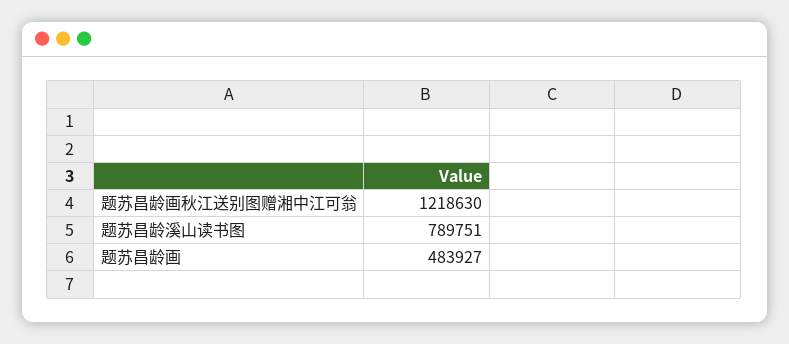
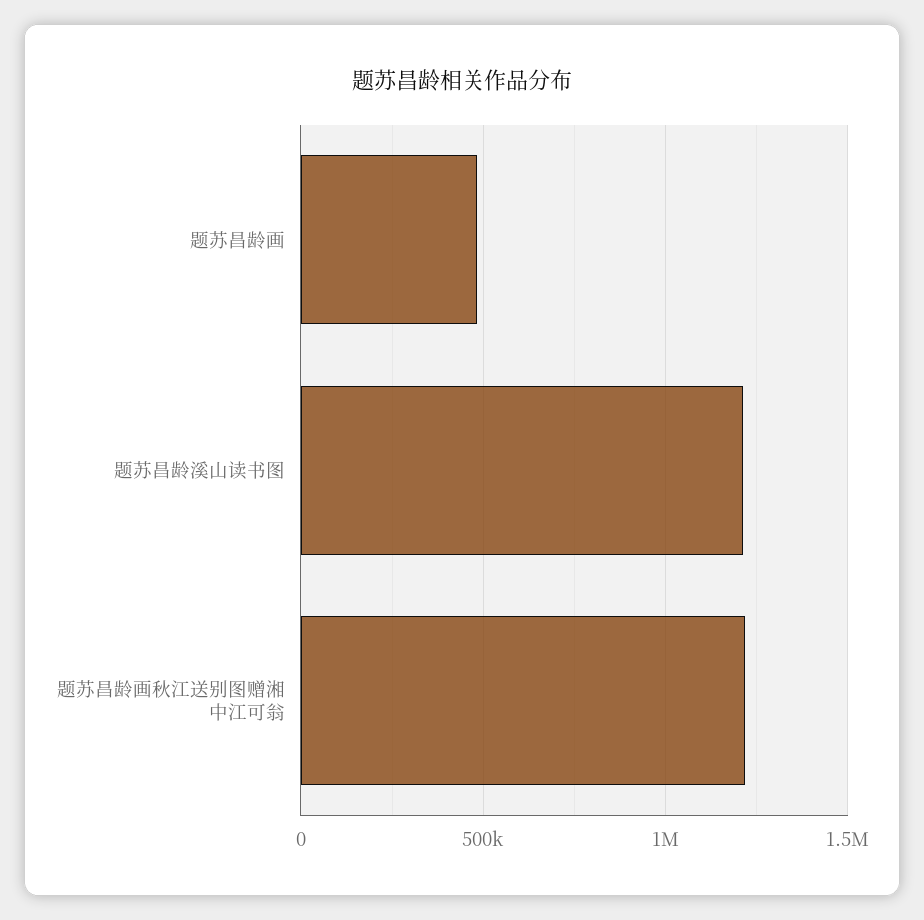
题苏昌龄溪山读书图: 789751 -> 1200000

